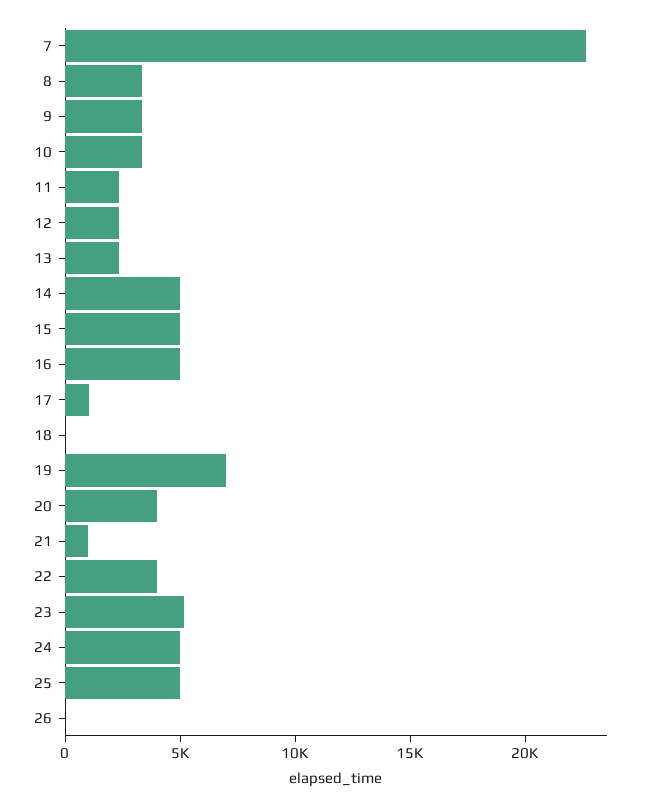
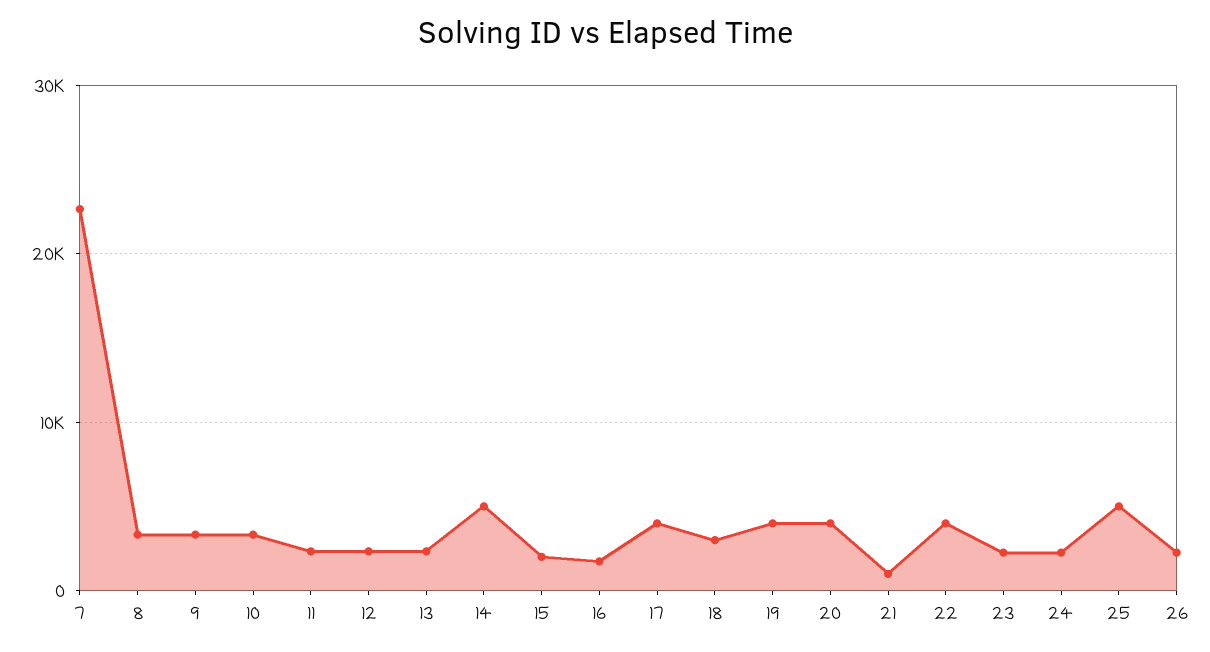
15: 5000 -> 2000
16: 5000 -> 2000
17: 1000 -> 4000
18: 0 -> 3000
19: 7000 -> 4000
23: 5000 -> 2000
24: 5000 -> 2000
26: 0 -> 2000

